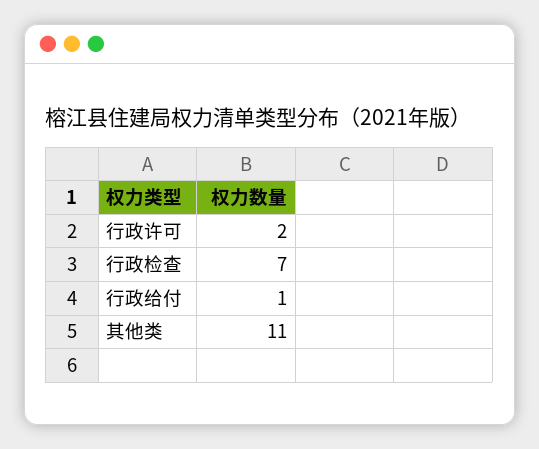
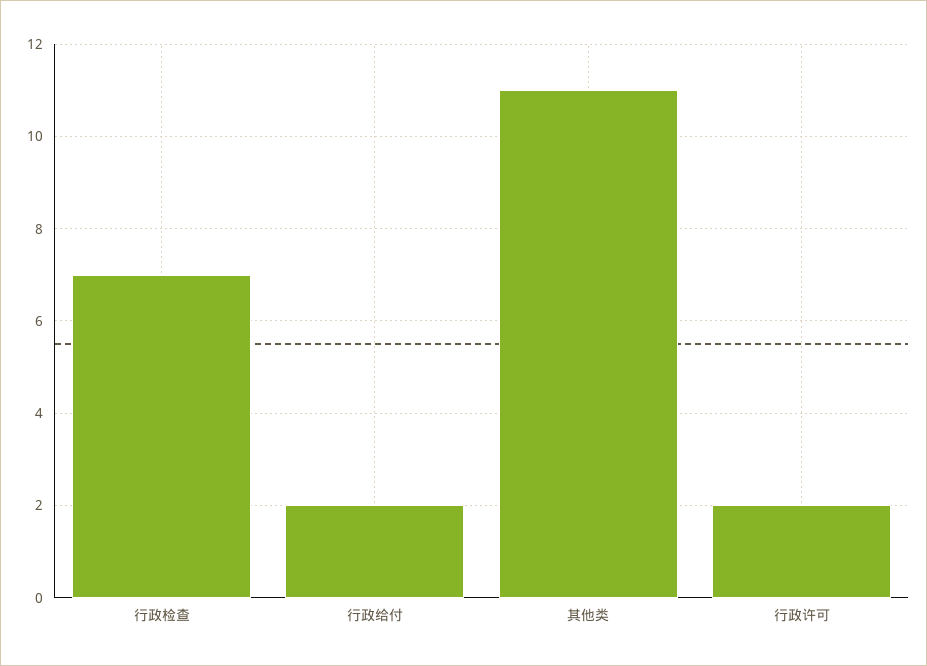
行政给付: 1 -> 2

